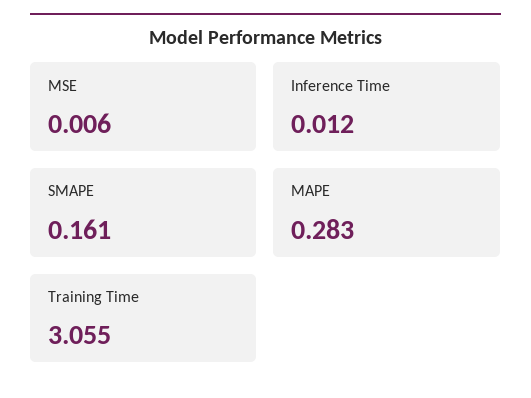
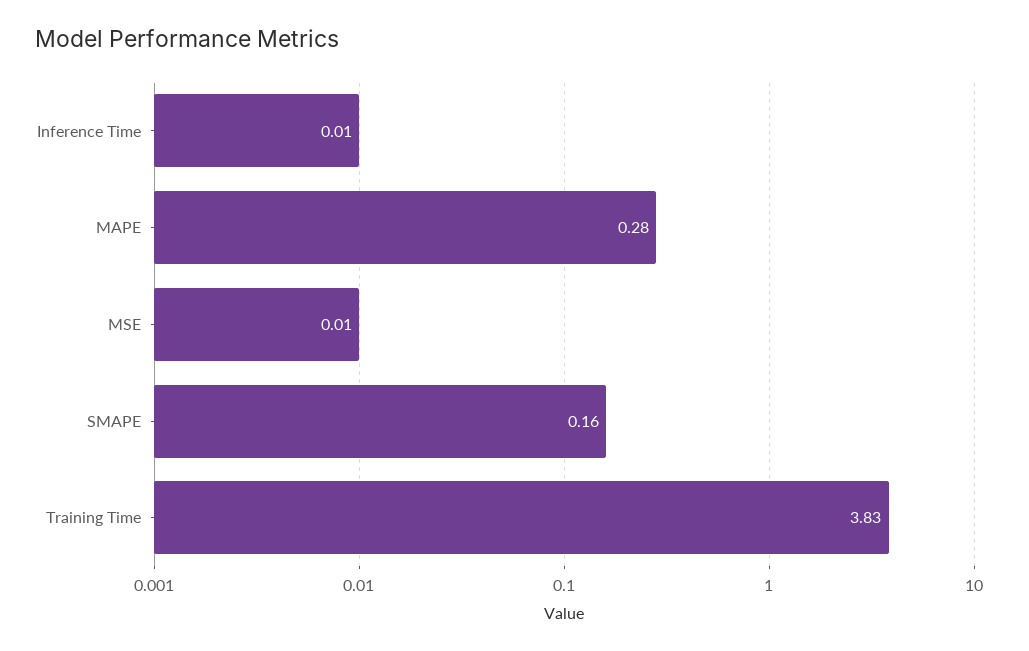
Training Time: 3.055 -> 3.83

